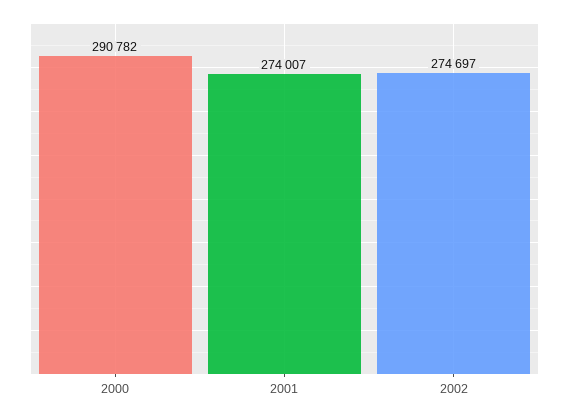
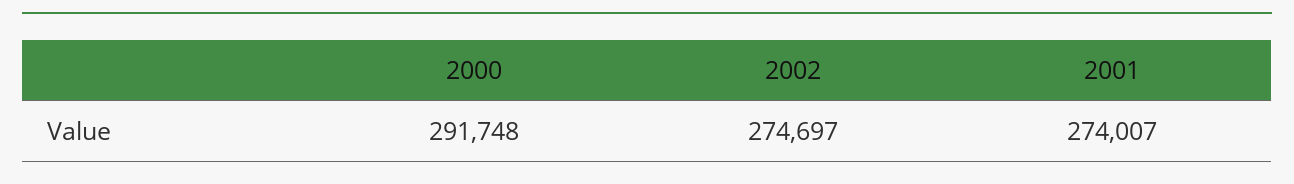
2000: 290782 -> 291748

